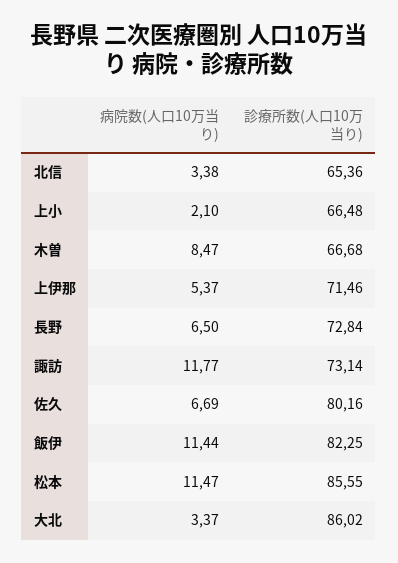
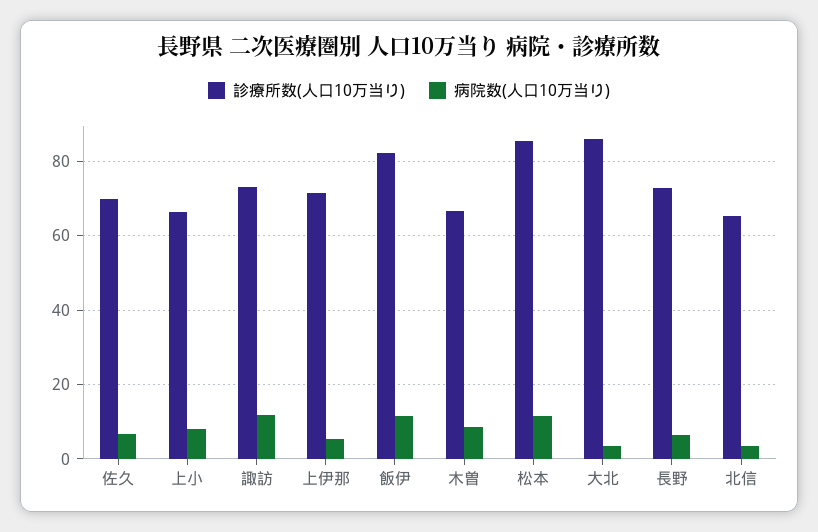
病院数(人口10万当り), 上小: 2.1 -> 8
診療所数(人口10万当り), 佐久: 80.16 -> 70

